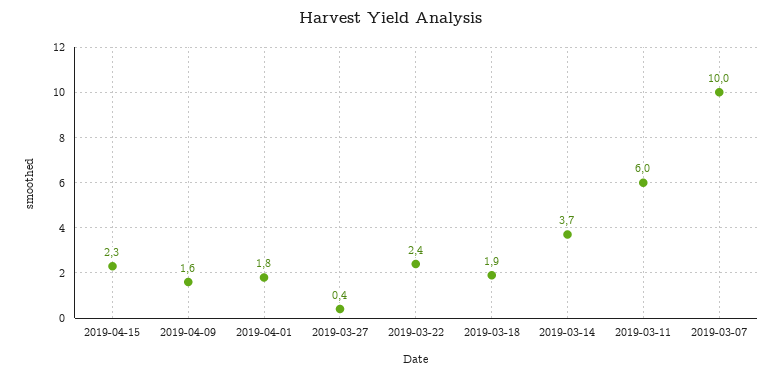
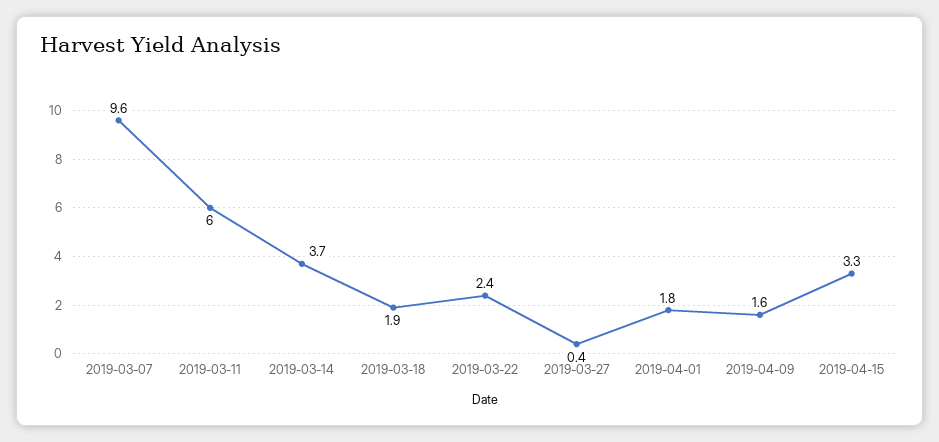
2019-04-15: 2.3 -> 3.3
2019-03-07: 10 -> 9.6

